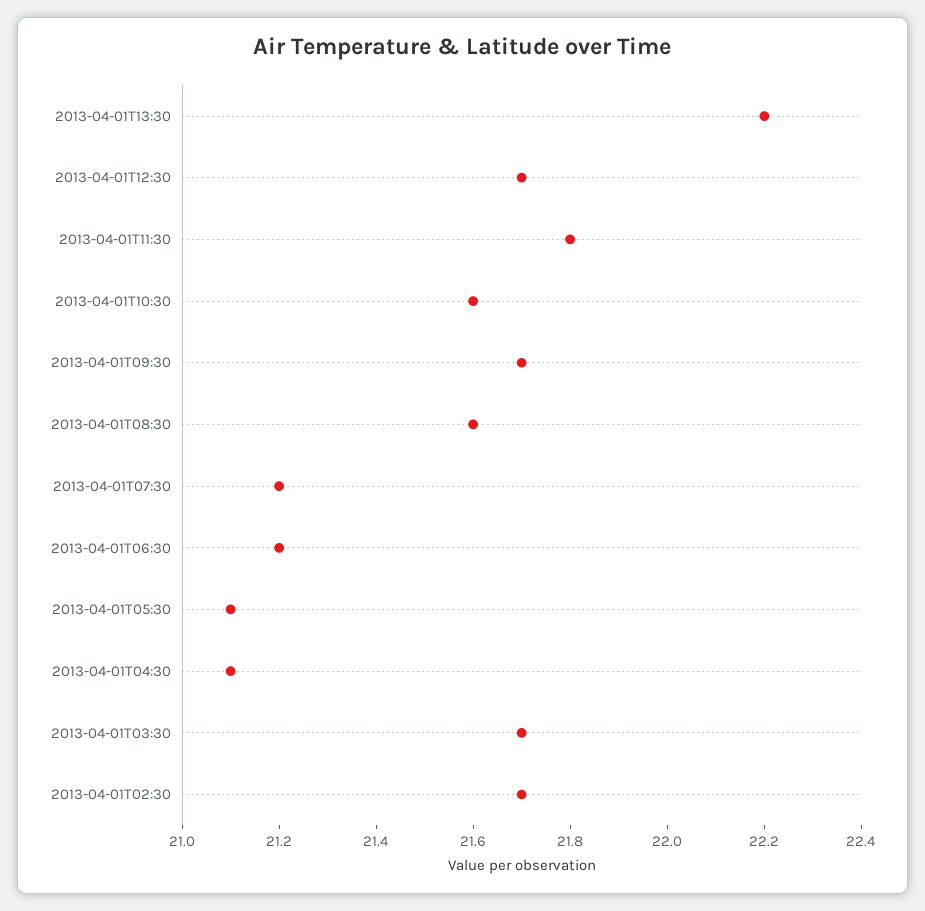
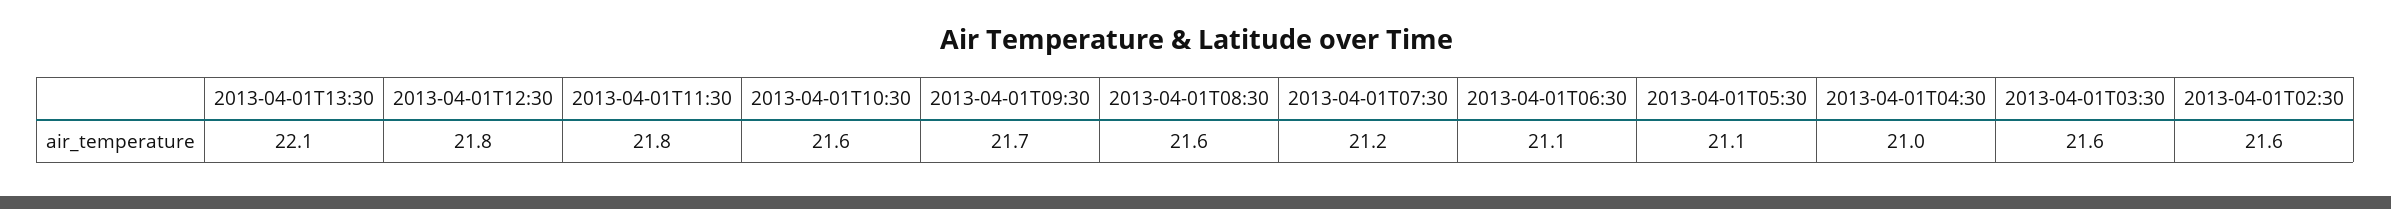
2013-04-01T13:30: 22.2 -> 22.1
2013-04-01T12:30: 21.7 -> 21.8
2013-04-01T06:30: 21.2 -> 21.1
2013-04-01T04:30: 21.1 -> 21
2013-04-01T03:30: 21.7 -> 21.6
2013-04-01T02:30: 21.7 -> 21.6

